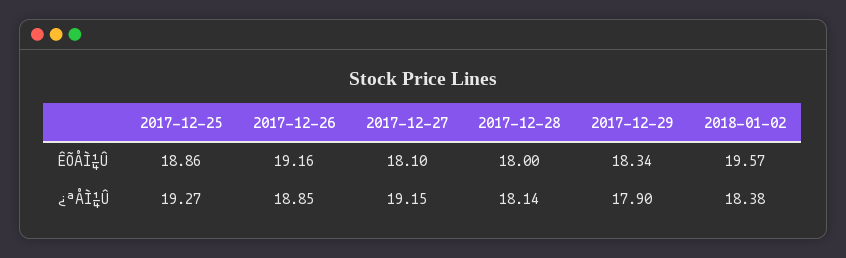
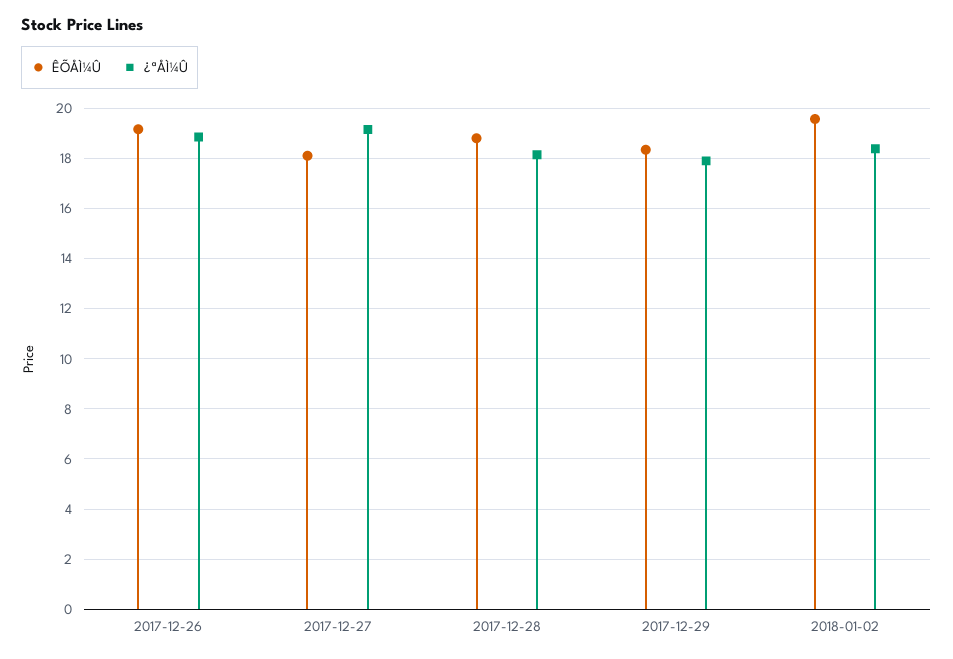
ÊÕÅÌ¼Û, 2017-12-25: 18.86 -> none
ÊÕÅÌ¼Û, 2017-12-28: 18 -> 18.75
¿ªÅÌ¼Û, 2017-12-25: 19.27 -> none

